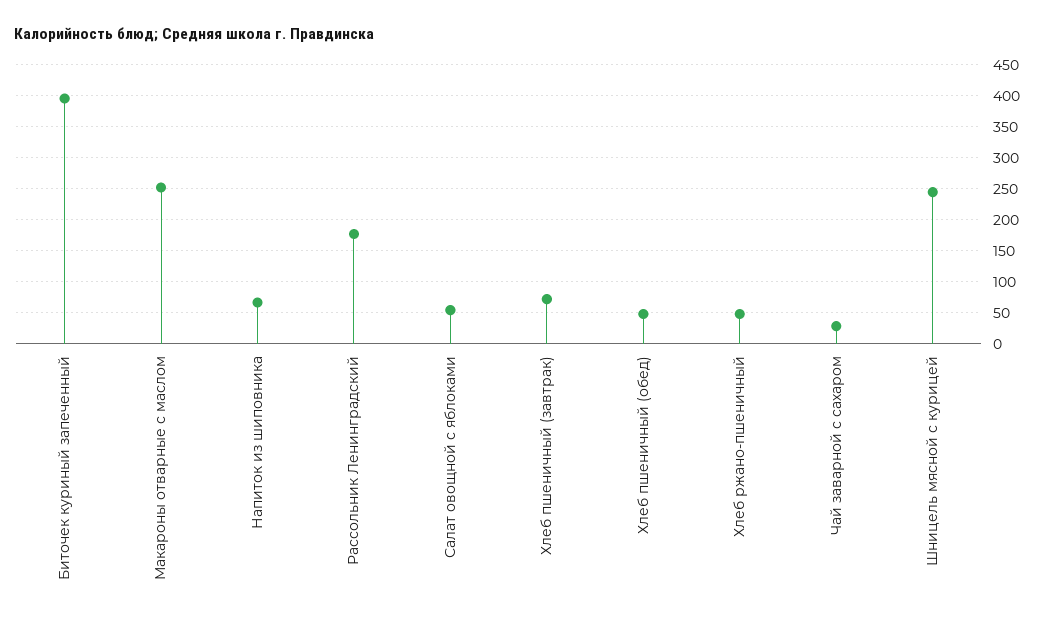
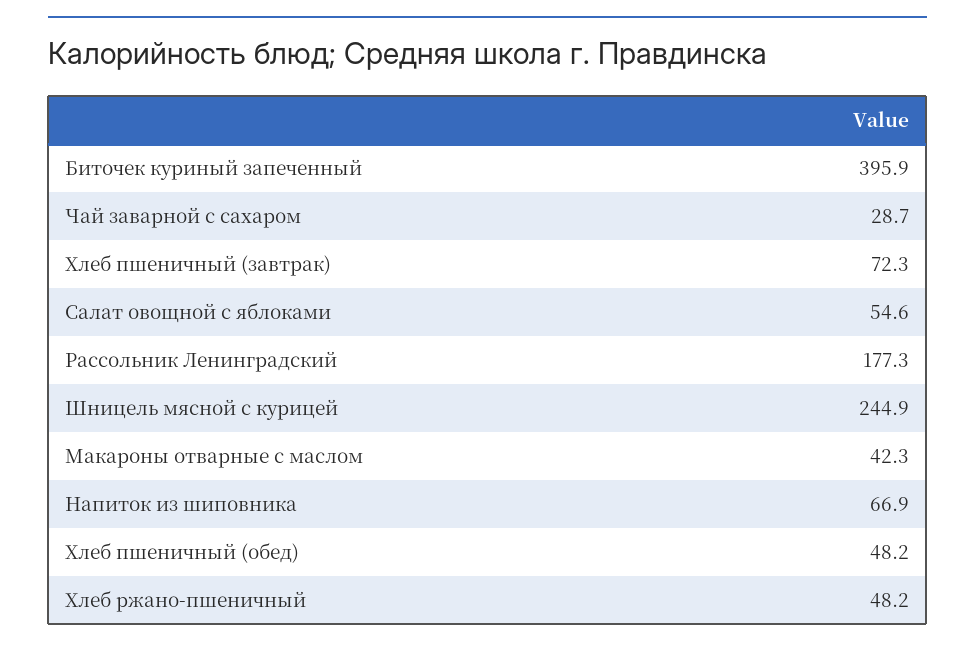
Макароны отварные с маслом: 250 -> 42.3

